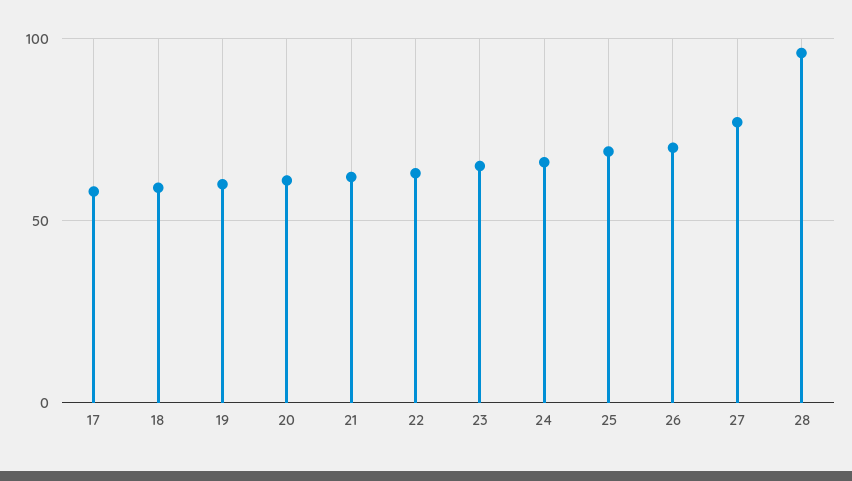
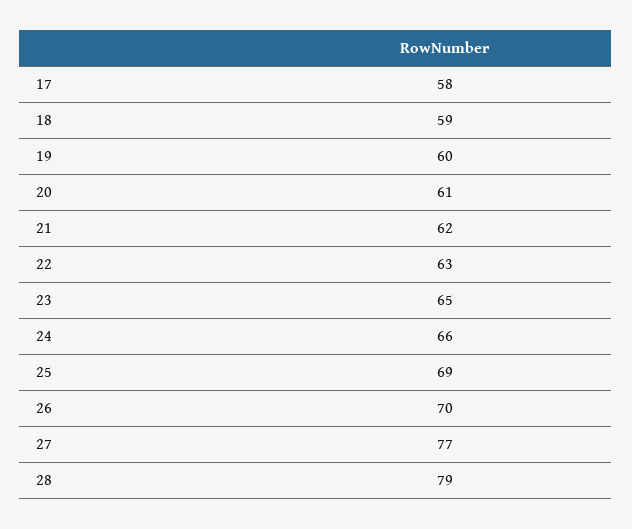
28: 95 -> 79

